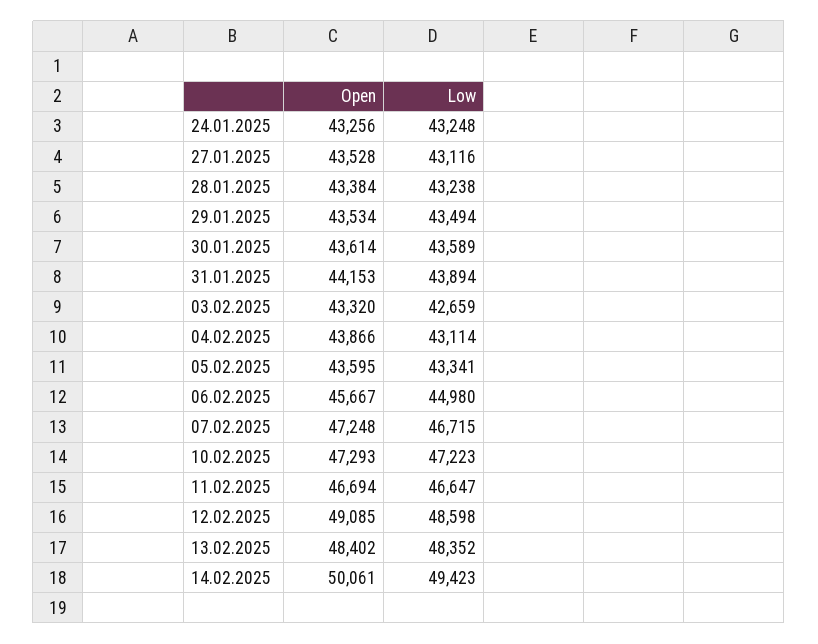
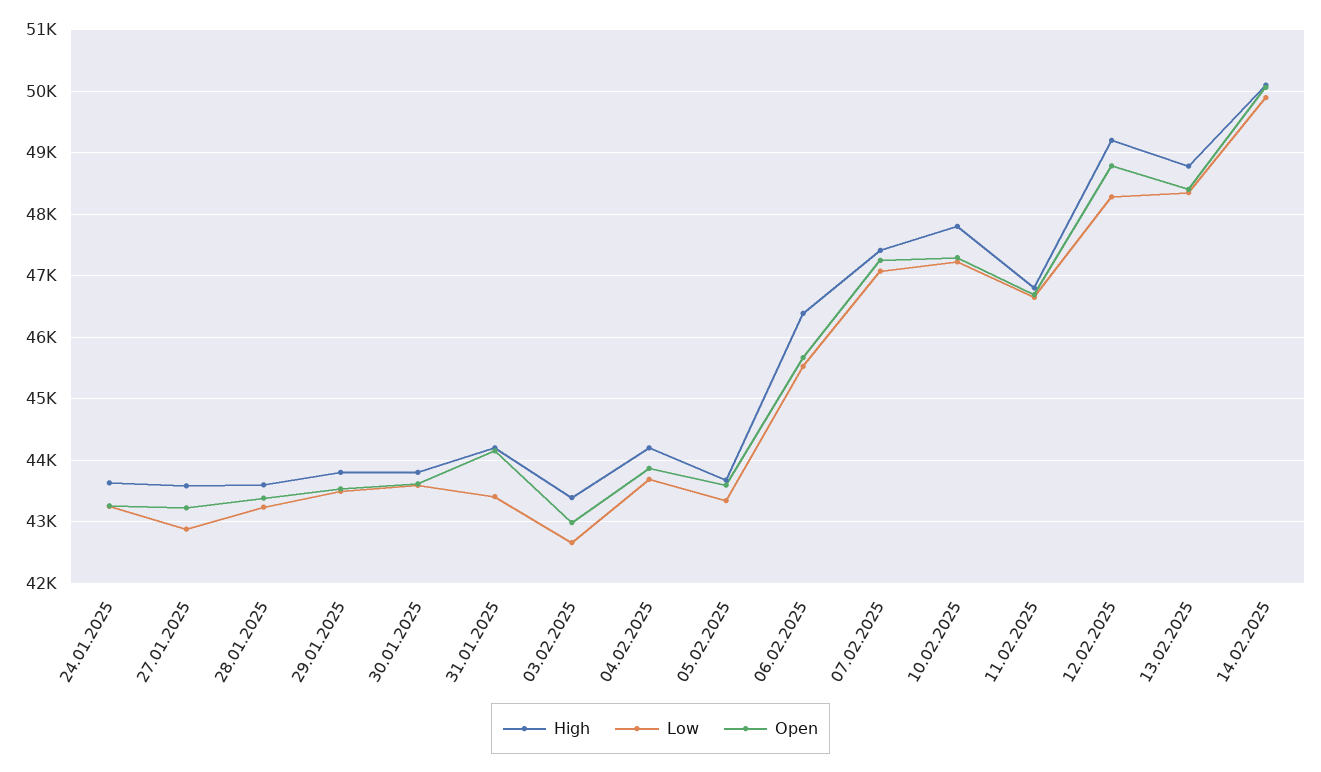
Open, 27.01.2025: 43528 -> 43200
Low, 27.01.2025: 43116 -> 42900
Low, 31.01.2025: 43894 -> 43400
Open, 03.02.2025: 43320 -> 43000
Low, 04.02.2025: 43114 -> 43700
Low, 06.02.2025: 44980 -> 45500
Low, 07.02.2025: 46715 -> 47100
Open, 12.02.2025: 49085 -> 48800
Low, 12.02.2025: 48598 -> 48300
Low, 14.02.2025: 49423 -> 49900
High, 24.01.2025: none -> 43600
High, 27.01.2025: none -> 43600
High, 28.01.2025: none -> 43600
High, 29.01.2025: none -> 43800
High, 30.01.2025: none -> 43800
High, 31.01.2025: none -> 44200
High, 03.02.2025: none -> 43400
High, 04.02.2025: none -> 44200
High, 05.02.2025: none -> 43700
High, 06.02.2025: none -> 46400
High, 07.02.2025: none -> 47400
High, 10.02.2025: none -> 47800
High, 11.02.2025: none -> 46800
High, 12.02.2025: none -> 49200
High, 13.02.2025: none -> 48800
High, 14.02.2025: none -> 50100

